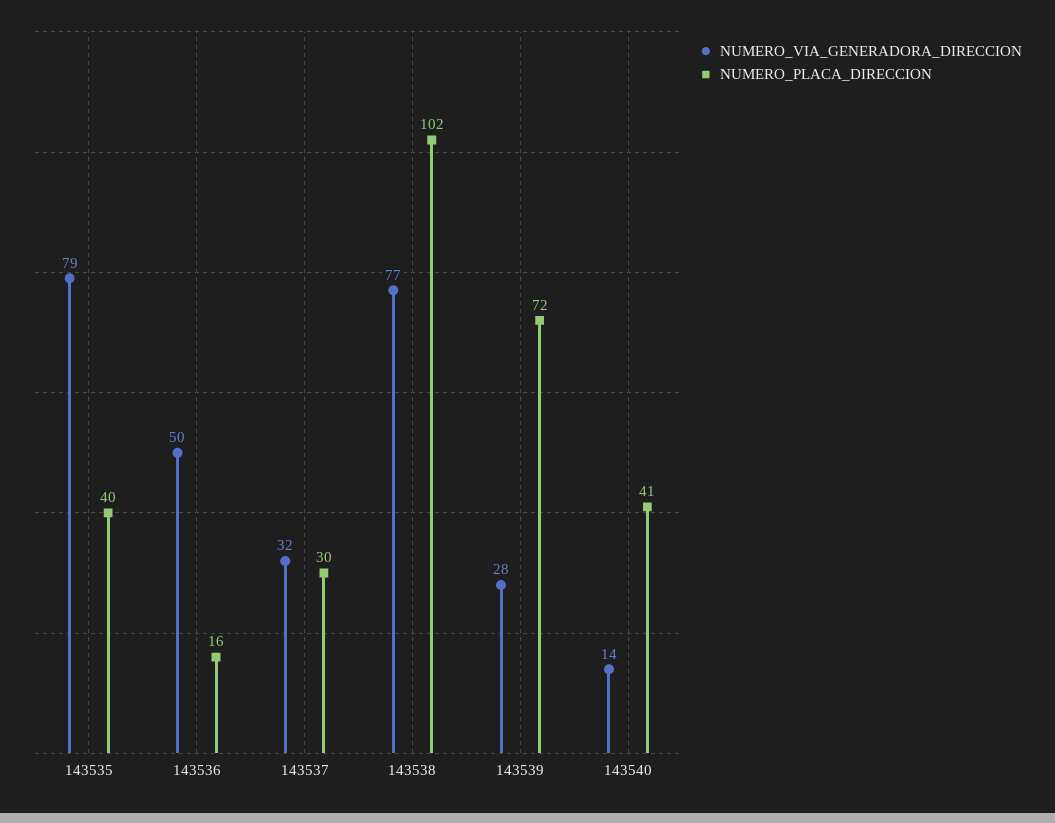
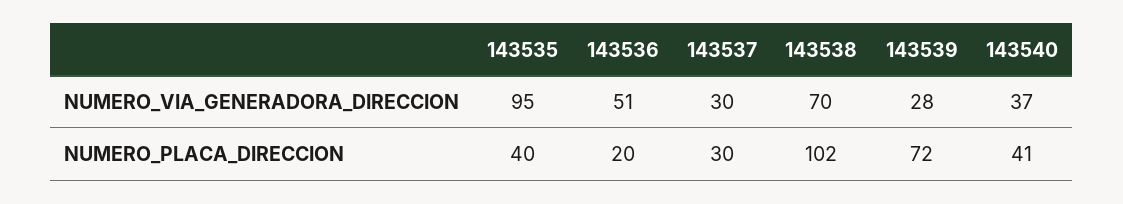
NUMERO_VIA_GENERADORA_DIRECCION, 143535: 79 -> 95
NUMERO_VIA_GENERADORA_DIRECCION, 143536: 50 -> 51
NUMERO_PLACA_DIRECCION, 143536: 16 -> 20
NUMERO_VIA_GENERADORA_DIRECCION, 143537: 32 -> 30
NUMERO_VIA_GENERADORA_DIRECCION, 143538: 77 -> 70
NUMERO_VIA_GENERADORA_DIRECCION, 143540: 14 -> 37

